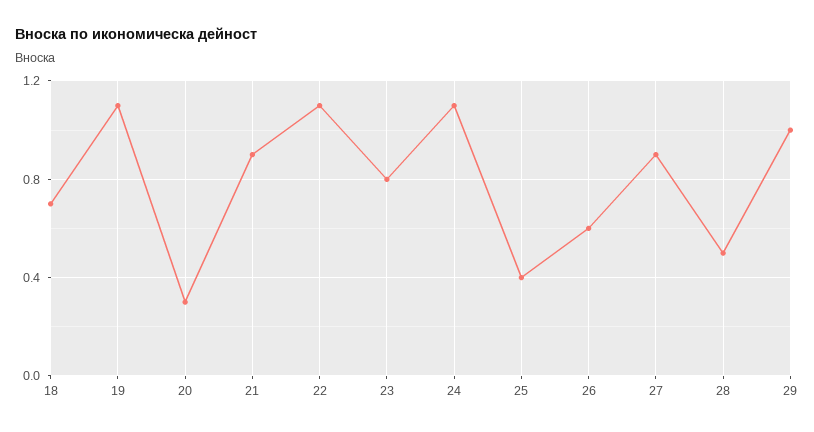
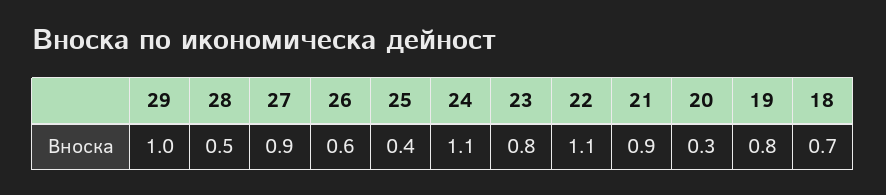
19: 1.1 -> 0.8

